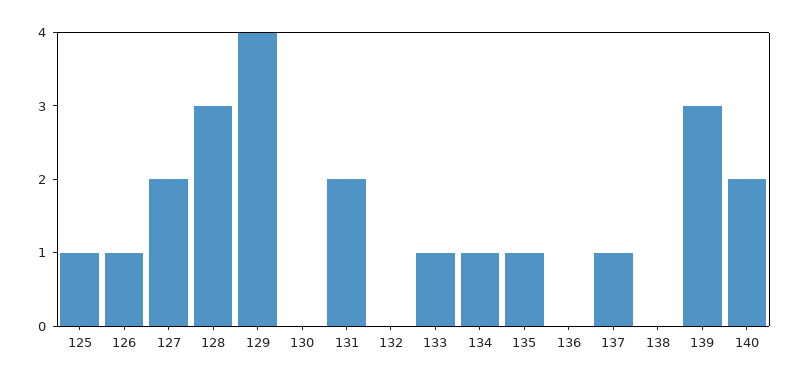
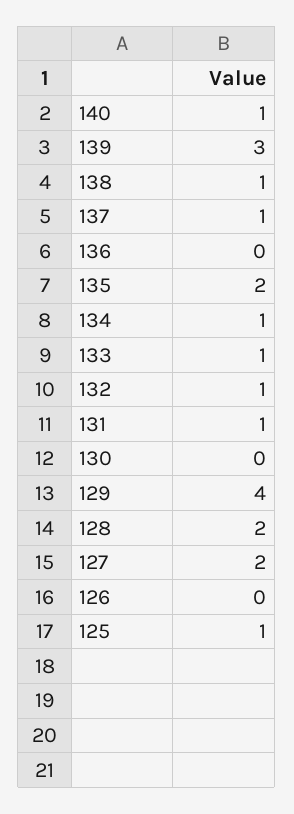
126: 1 -> 0
128: 3 -> 2
131: 2 -> 1
132: 0 -> 1
135: 1 -> 2
138: 0 -> 1
140: 2 -> 1

